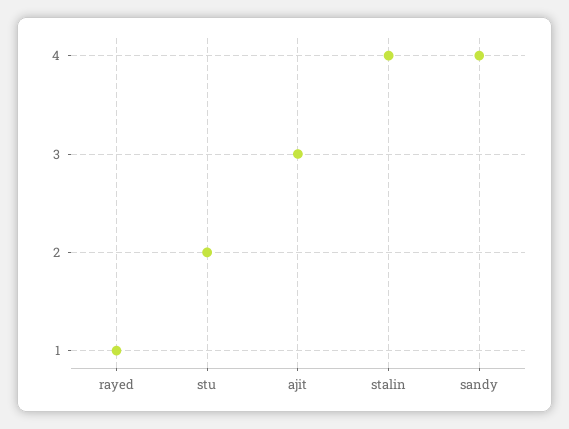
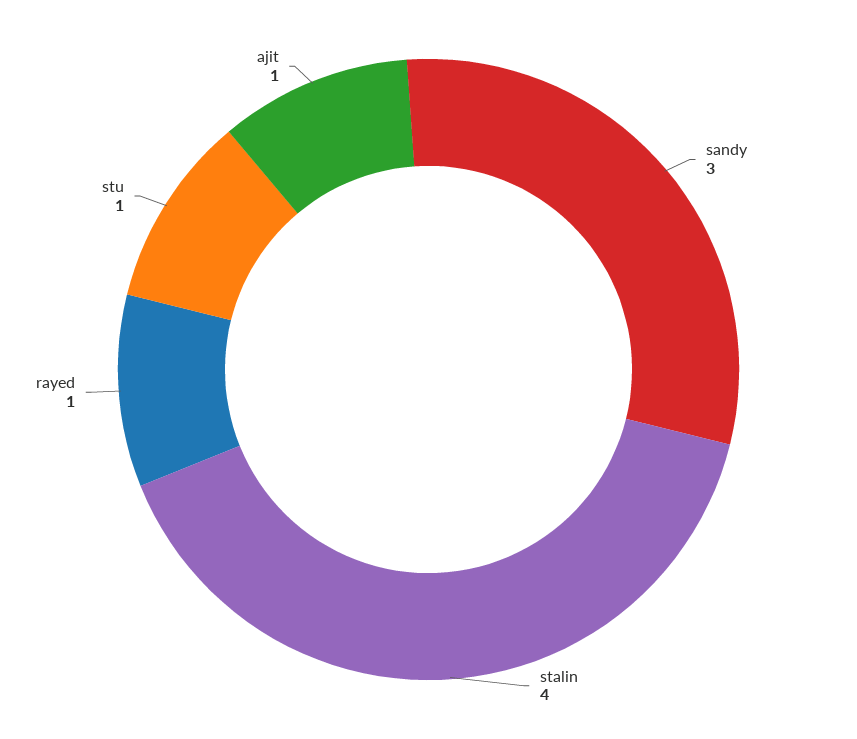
stu: 2 -> 1
ajit: 3 -> 1
sandy: 4 -> 3

